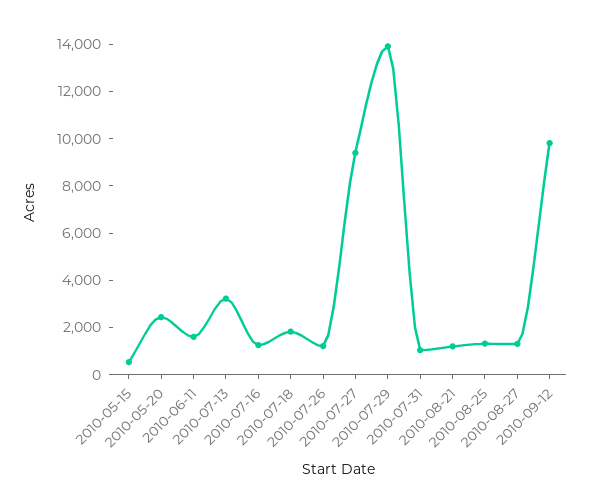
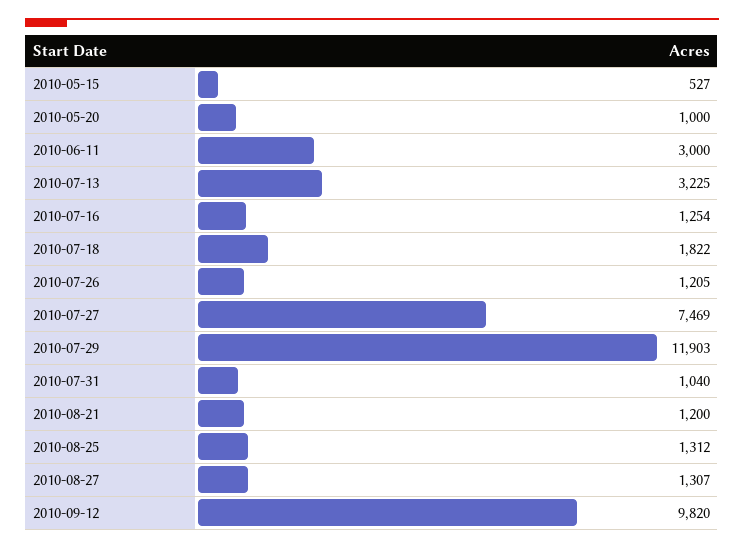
2010-05-20: 2500 -> 1000
2010-06-11: 1500 -> 3000
2010-07-27: 9500 -> 7469
2010-07-29: 14000 -> 11903

